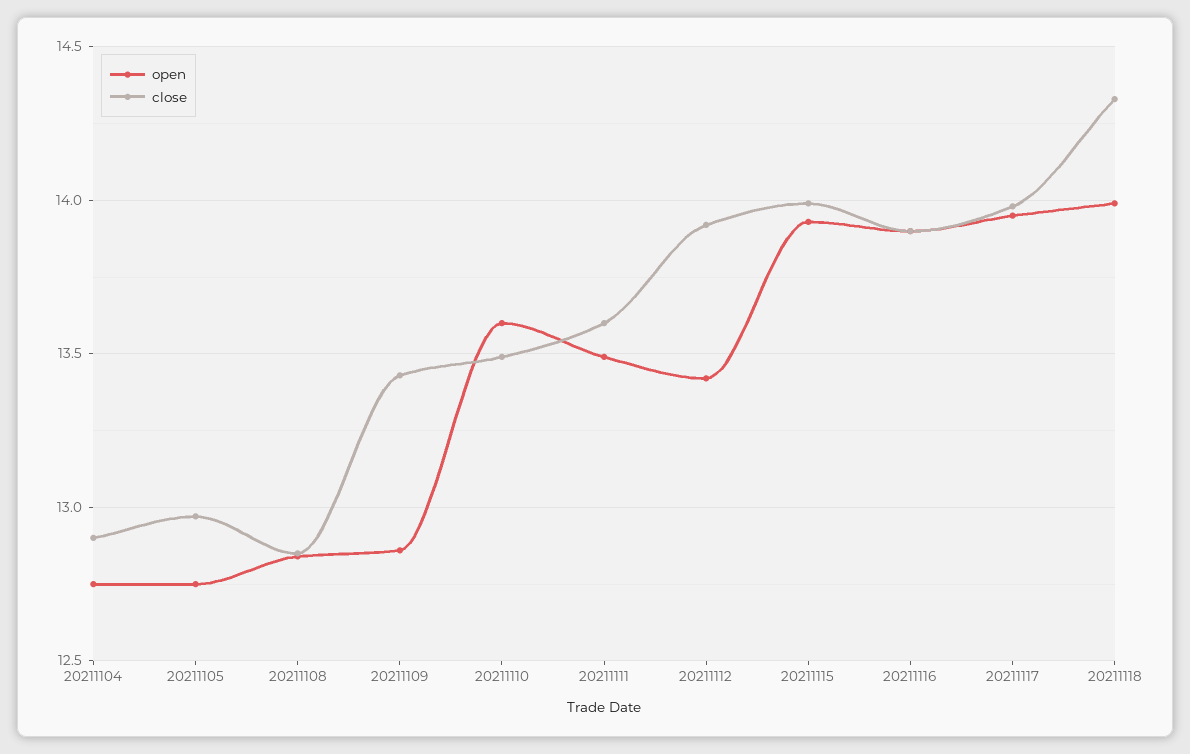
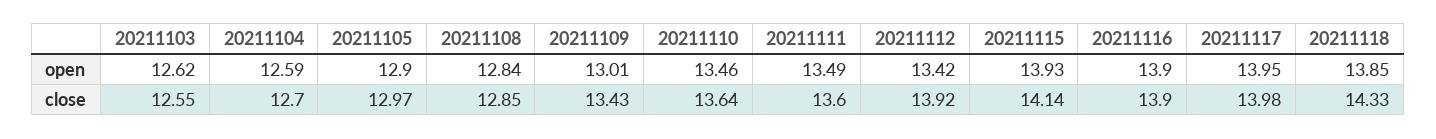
open, 20211104: 12.75 -> 12.59
close, 20211104: 12.9 -> 12.7
open, 20211105: 12.75 -> 12.9
open, 20211109: 12.85 -> 13.01
open, 20211110: 13.6 -> 13.46
close, 20211110: 13.5 -> 13.64
close, 20211115: 14 -> 14.14
open, 20211118: 14 -> 13.85
open, 20211103: none -> 12.62
close, 20211103: none -> 12.55

